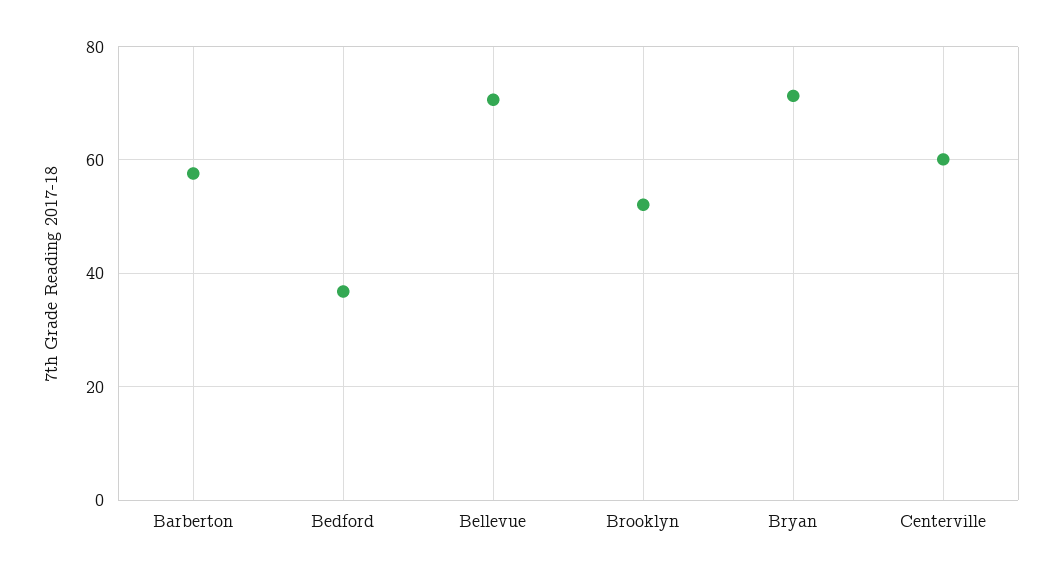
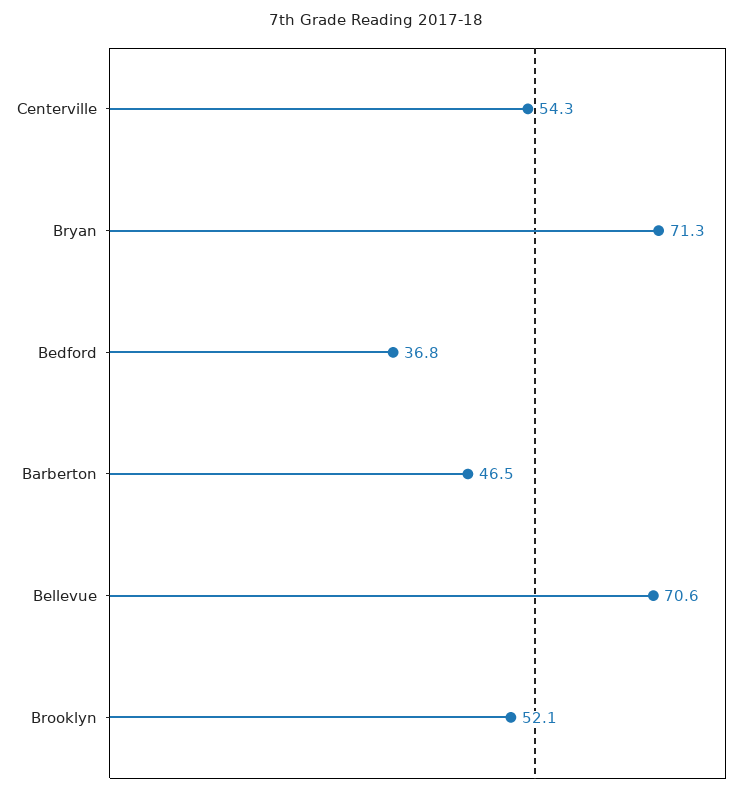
Barberton: 58 -> 46.5
Centerville: 60 -> 54.3

